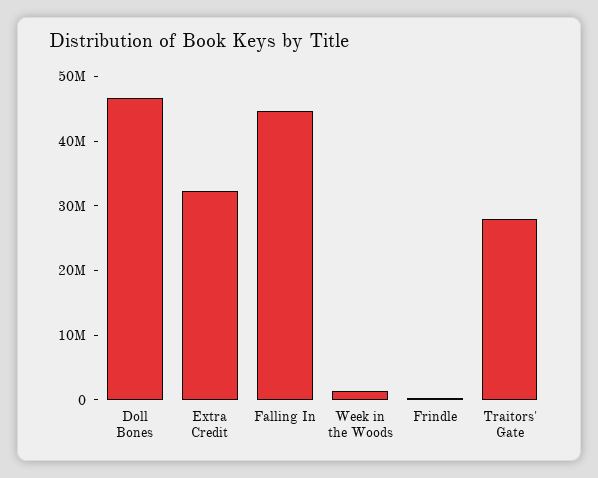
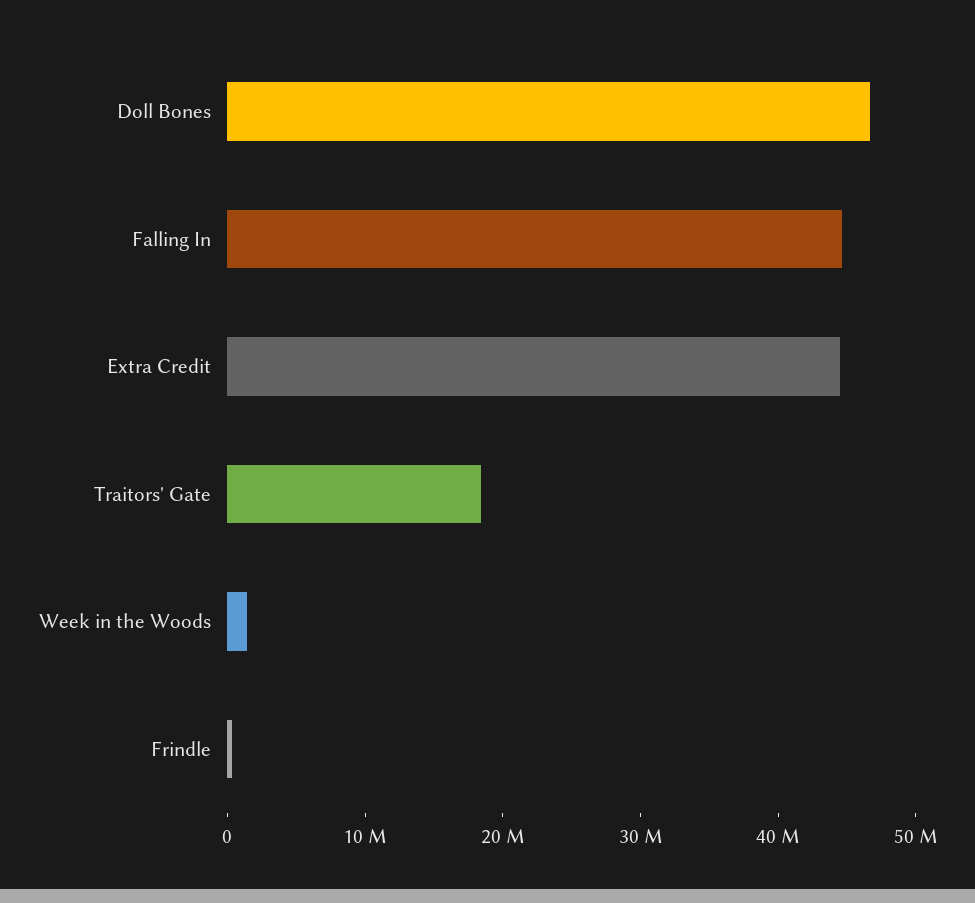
Extra Credit: 32000000 -> 44000000
Traitors' Gate: 28000000 -> 18000000

